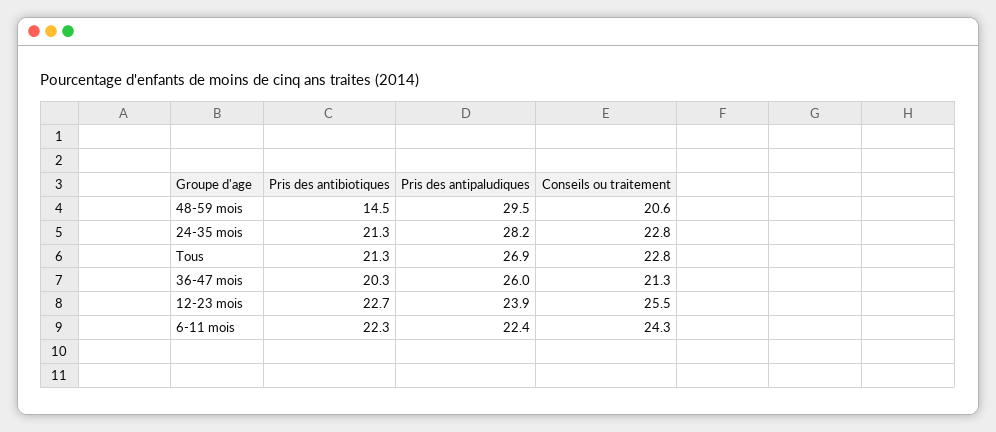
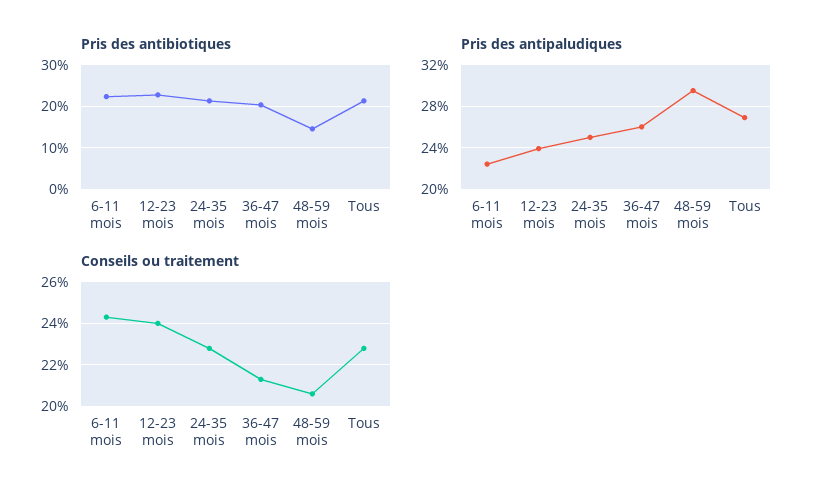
Pris des antipaludiques, 24-35 mois: 28.2 -> 25
Conseils ou traitement, 12-23 mois: 25.5 -> 24

